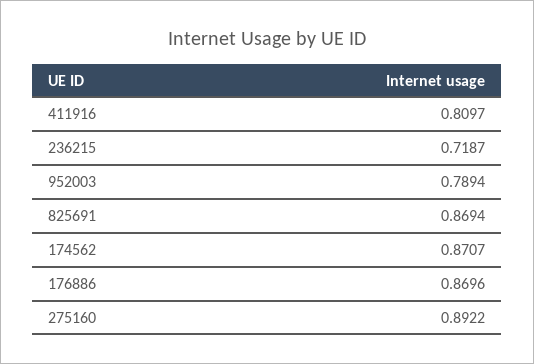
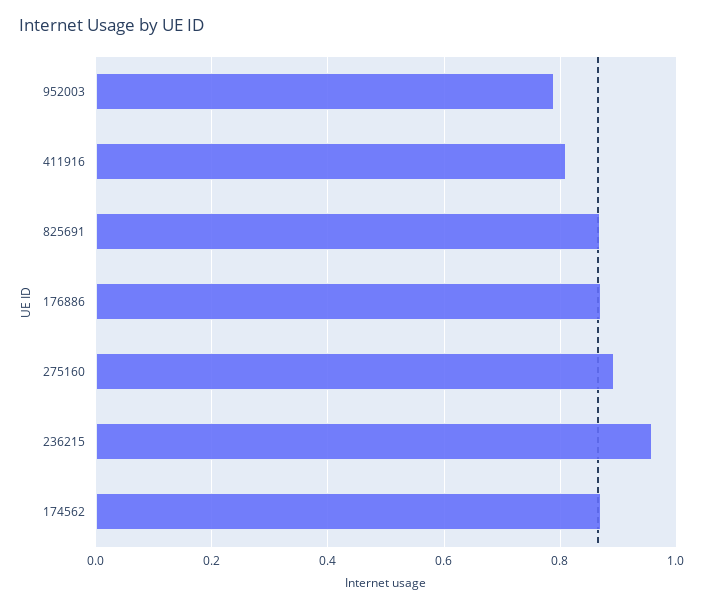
236215: 0.7187 -> 0.96

